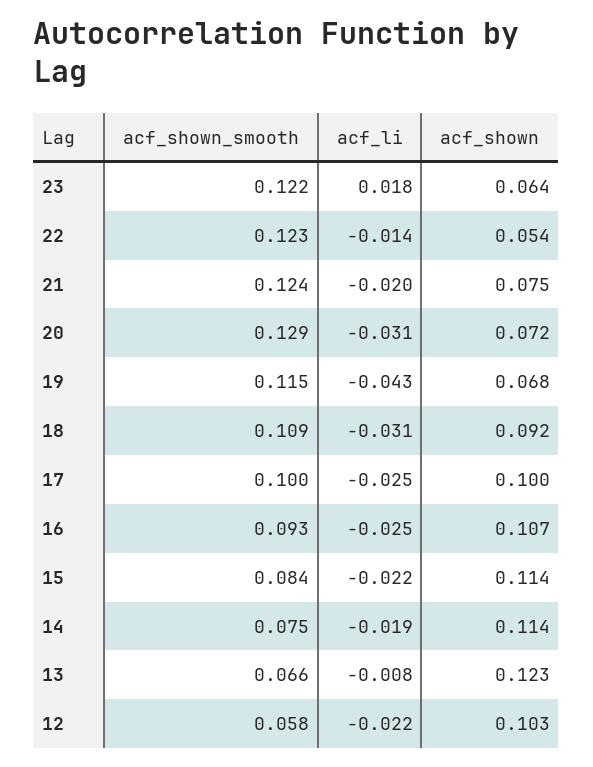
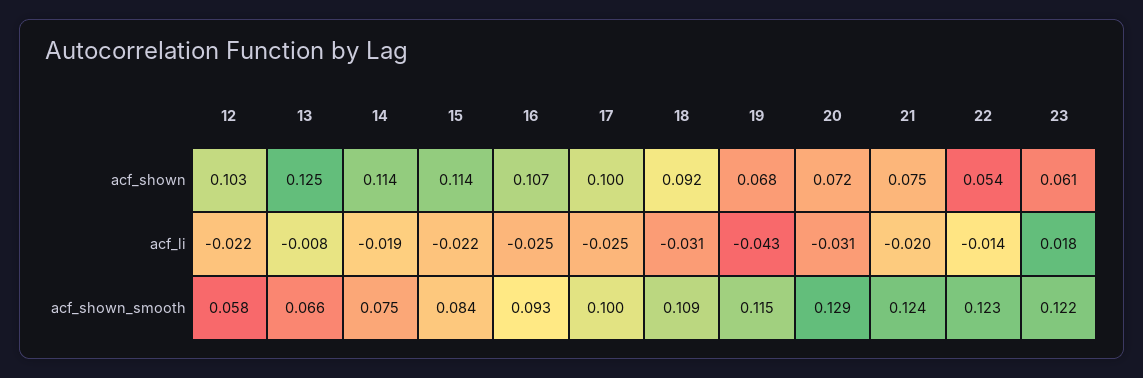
acf_shown, 23: 0.064 -> 0.061
acf_shown, 13: 0.123 -> 0.125

